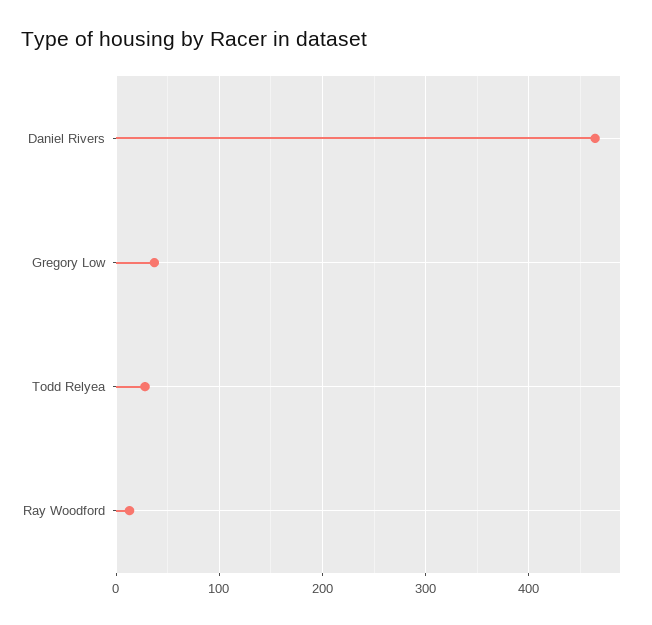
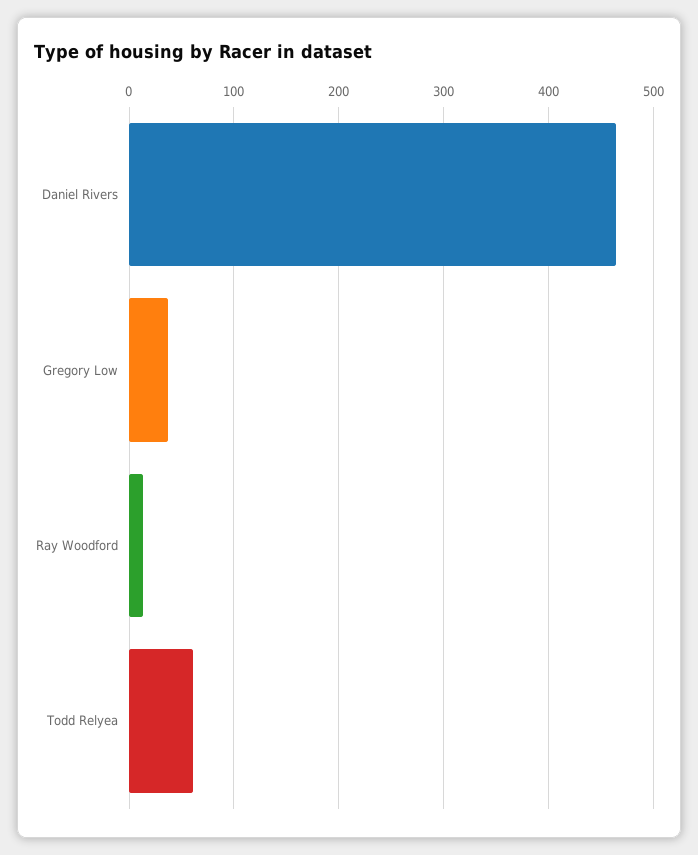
Todd Relyea: 30 -> 60

